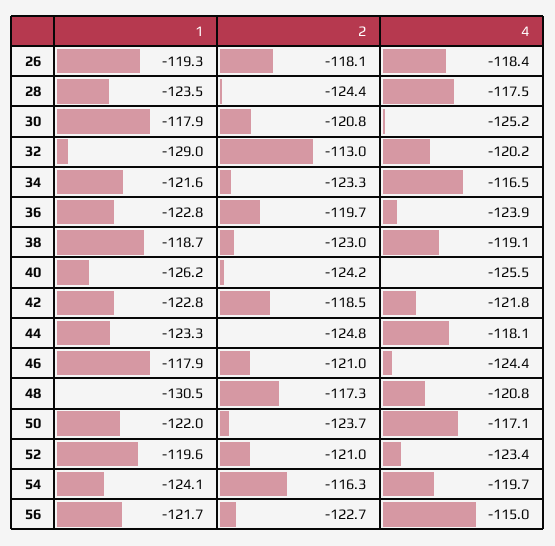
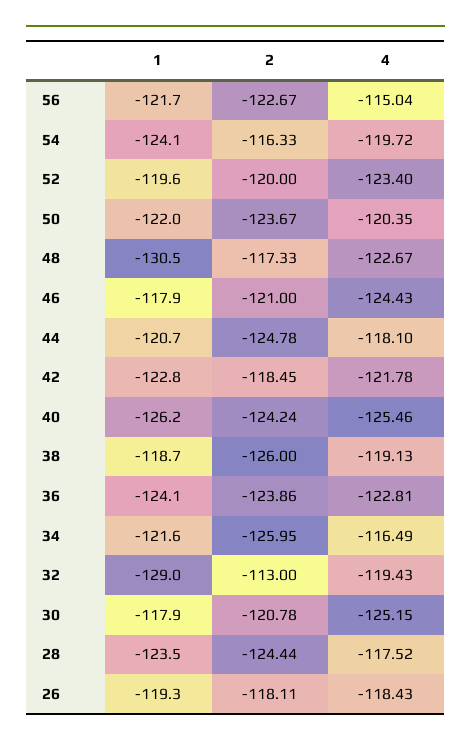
4, 32: -120.2 -> -119.43
2, 34: -123.3 -> -125.95
1, 36: -122.8 -> -124.1
2, 36: -119.7 -> -123.86
4, 36: -123.9 -> -122.81
2, 38: -123 -> -126
1, 44: -123.3 -> -120.7
4, 48: -120.8 -> -122.67
4, 50: -117.1 -> -120.35
2, 52: -121 -> -120

